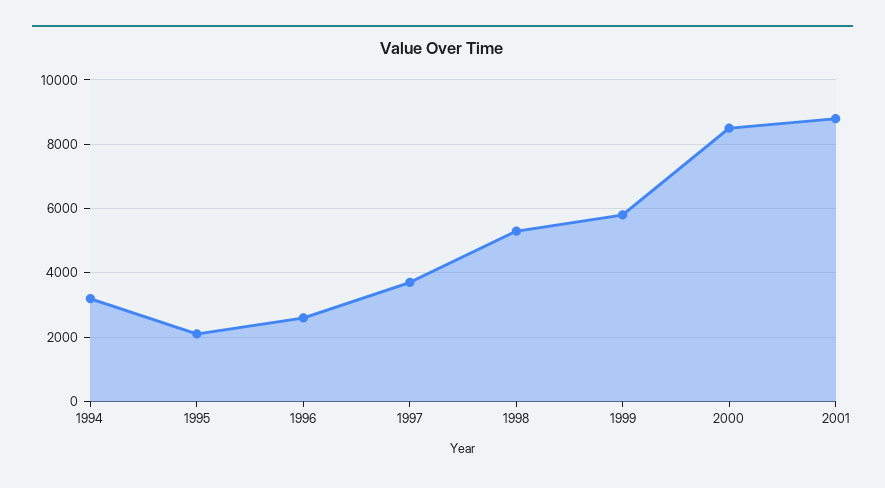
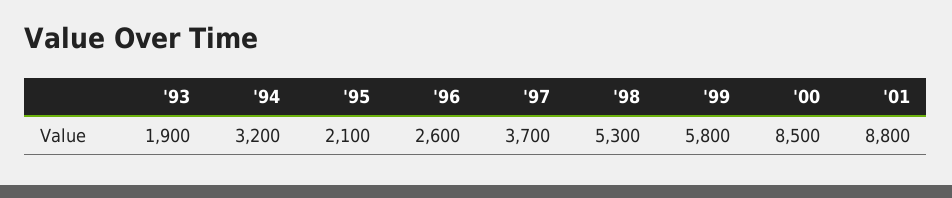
'93: none -> 1900

